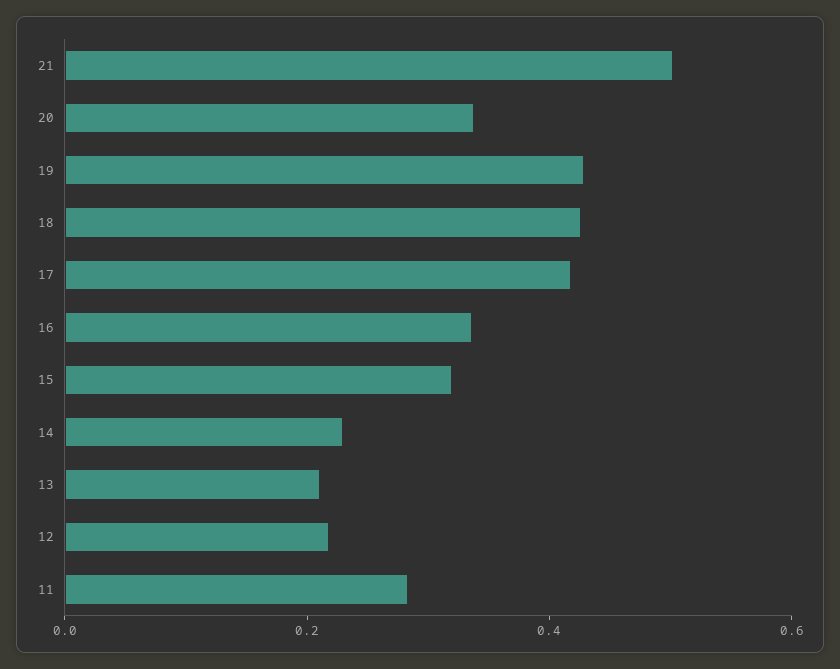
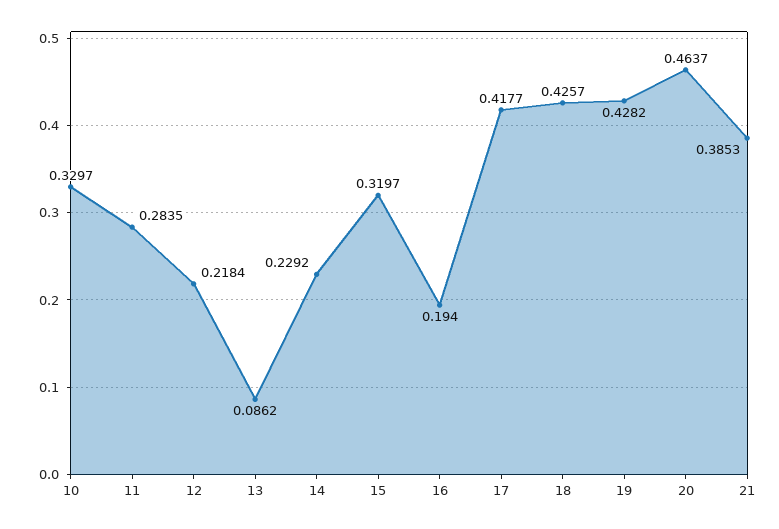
21: 0.5 -> 0.3853
20: 0.35 -> 0.4637
16: 0.35 -> 0.194
13: 0.2 -> 0.0862
10: none -> 0.3297

